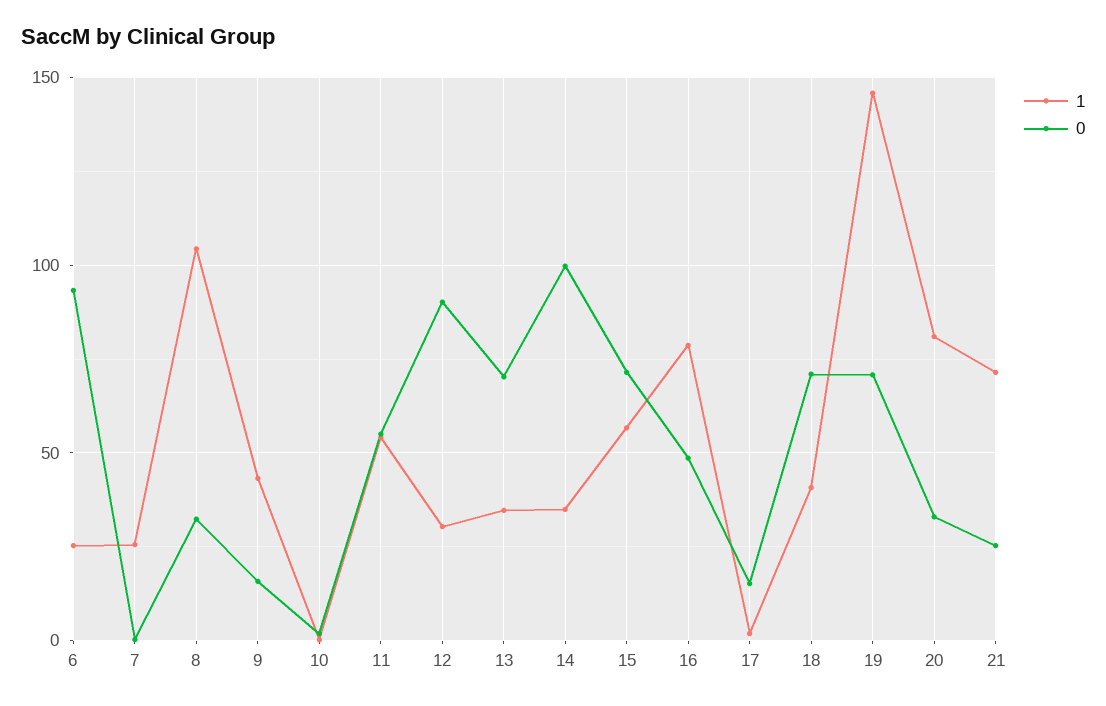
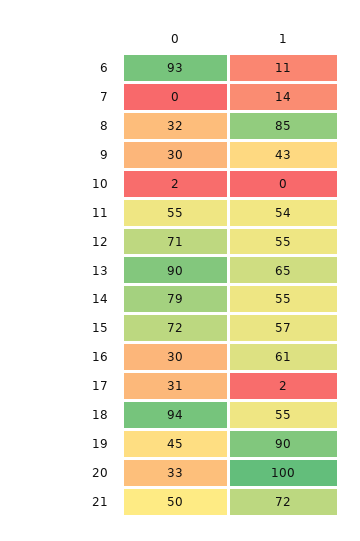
1, 6: 25 -> 11
1, 7: 25 -> 14
1, 8: 105 -> 85
0, 9: 15 -> 30
1, 12: 30 -> 55
0, 12: 90 -> 71
1, 13: 35 -> 65
0, 13: 70 -> 90
1, 14: 35 -> 55
0, 14: 100 -> 79
1, 16: 80 -> 61
0, 16: 50 -> 30
0, 17: 15 -> 31
1, 18: 40 -> 55
0, 18: 70 -> 94
1, 19: 145 -> 90
0, 19: 70 -> 45
1, 20: 80 -> 100
0, 21: 25 -> 50

